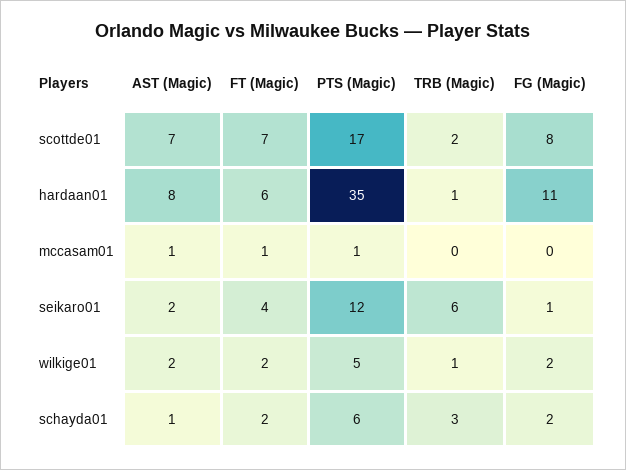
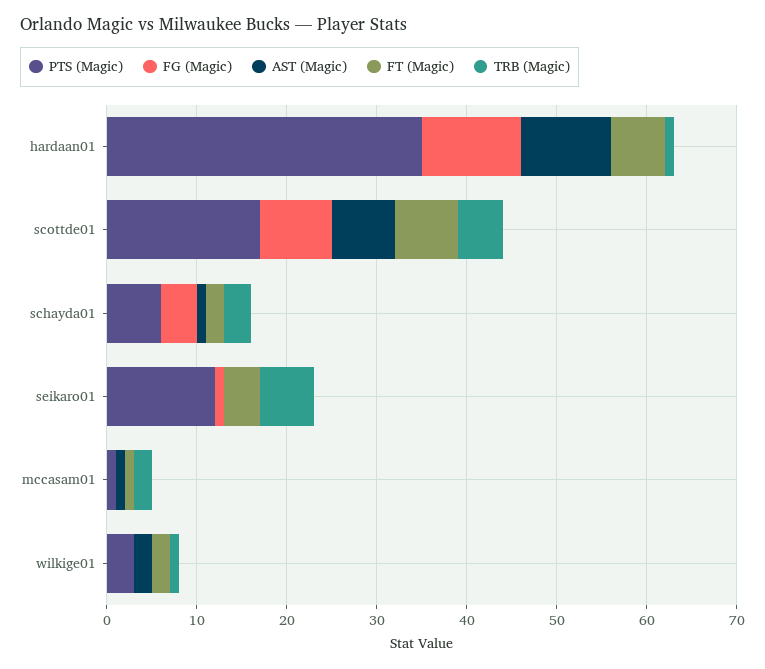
TRB (Magic), scottde01: 2 -> 5
AST (Magic), hardaan01: 8 -> 10
TRB (Magic), mccasam01: 0 -> 2
AST (Magic), seikaro01: 2 -> 0
PTS (Magic), wilkige01: 5 -> 3
FG (Magic), wilkige01: 2 -> 0
FG (Magic), schayda01: 2 -> 4

